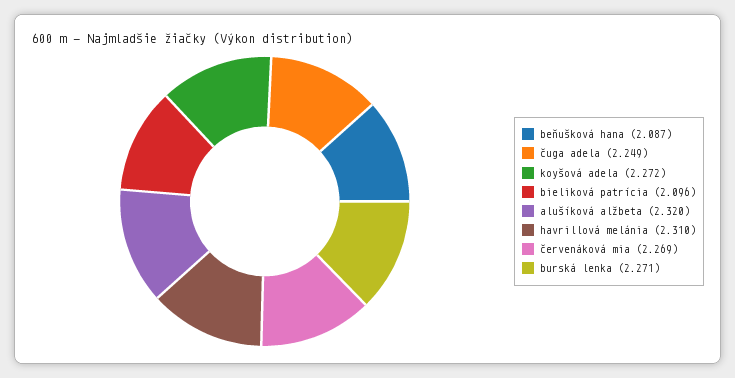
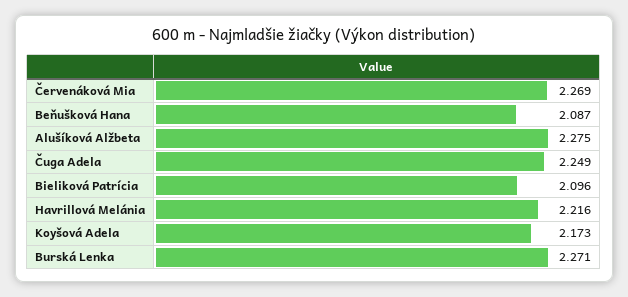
koyšová adela: 2.272 -> 2.173
alušíková alžbeta: 2.32 -> 2.275
havrillová melánia: 2.31 -> 2.216

